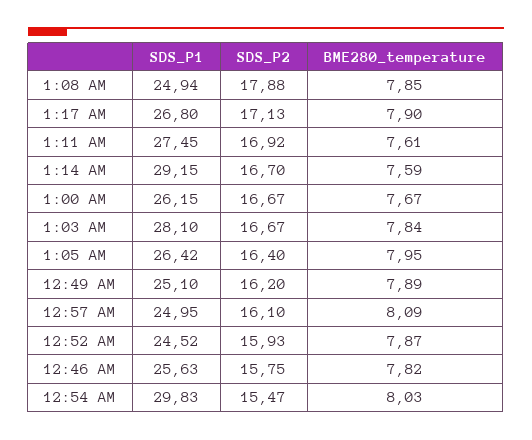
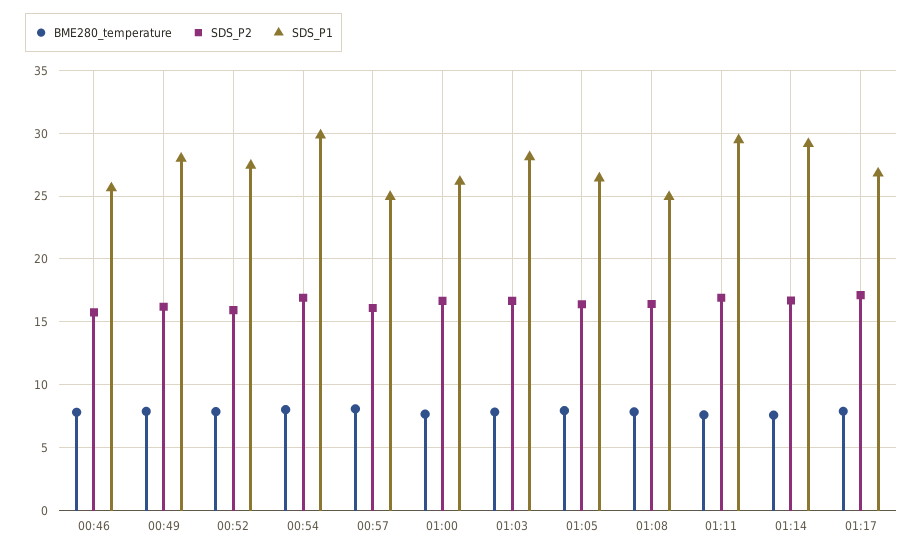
SDS_P2, 1:08 AM: 17.88 -> 16.5
SDS_P1, 1:11 AM: 27.45 -> 29.5
SDS_P1, 12:49 AM: 25.1 -> 28
SDS_P1, 12:52 AM: 24.52 -> 27.5
SDS_P2, 12:54 AM: 15.47 -> 17

